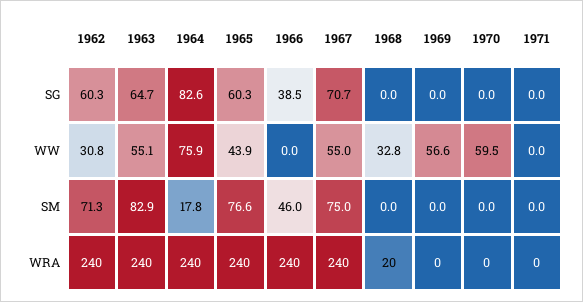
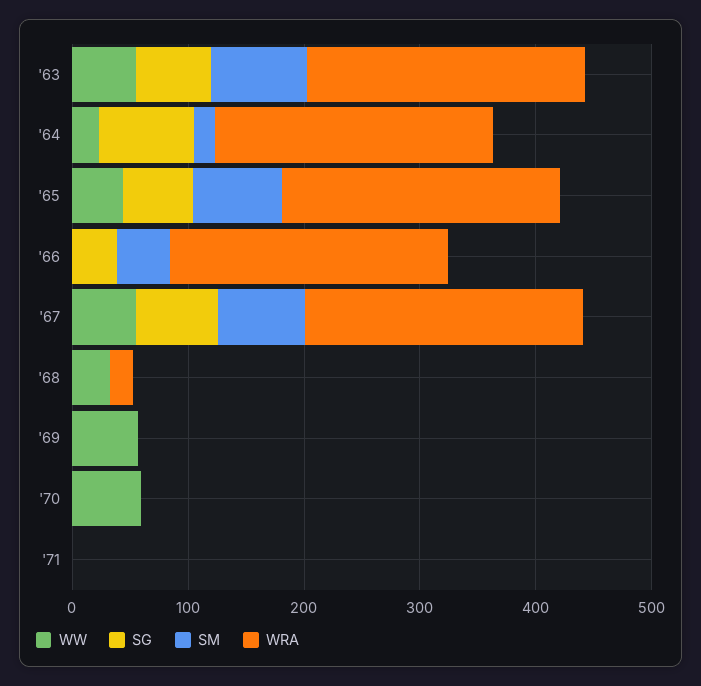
SG, 1962: 60.3 -> none
WW, 1962: 30.8 -> none
WW, 1964: 75.9 -> 20
SM, 1962: 71.3 -> none
WRA, 1962: 240 -> none

